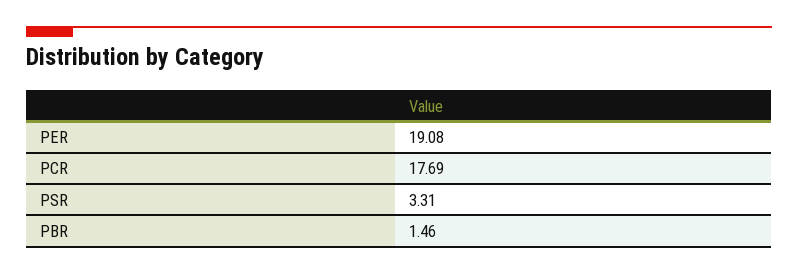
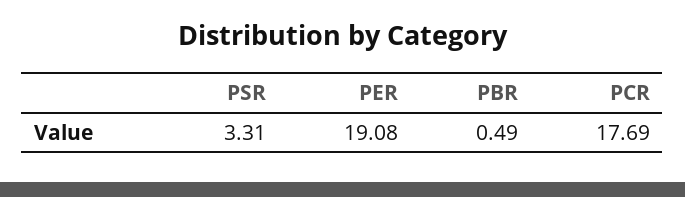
PBR: 1.46 -> 0.49

